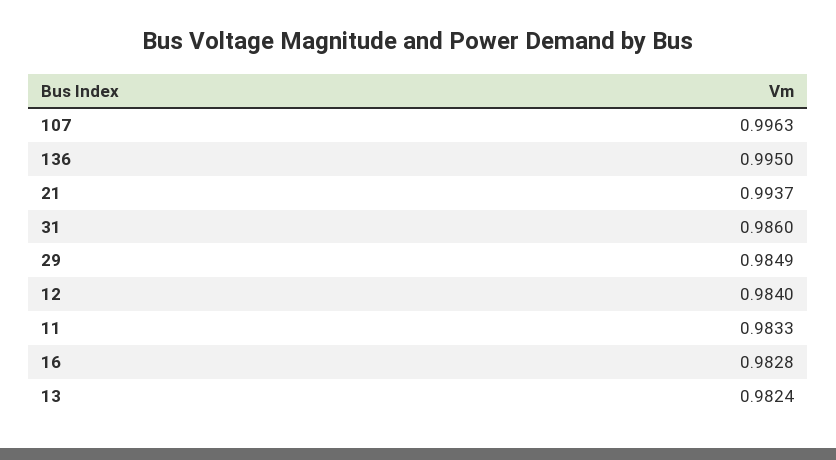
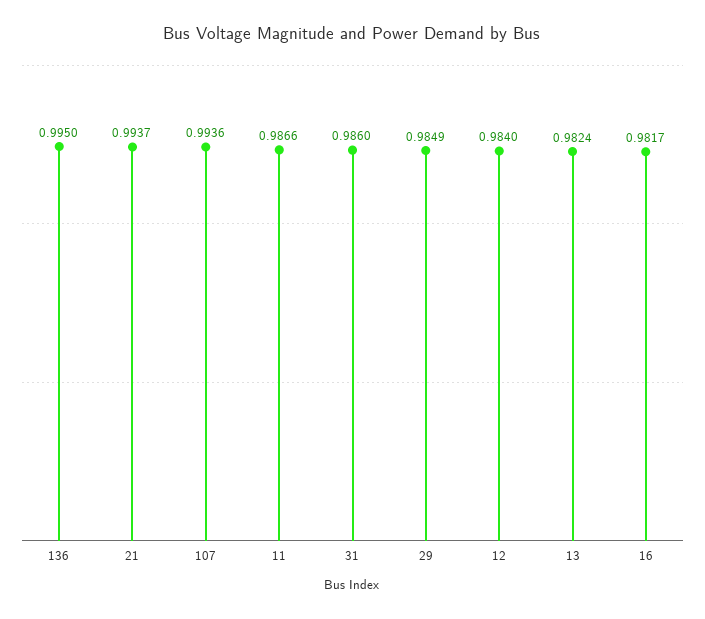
107: 0.9963 -> 0.9936
11: 0.9833 -> 0.9866
16: 0.9828 -> 0.9817

